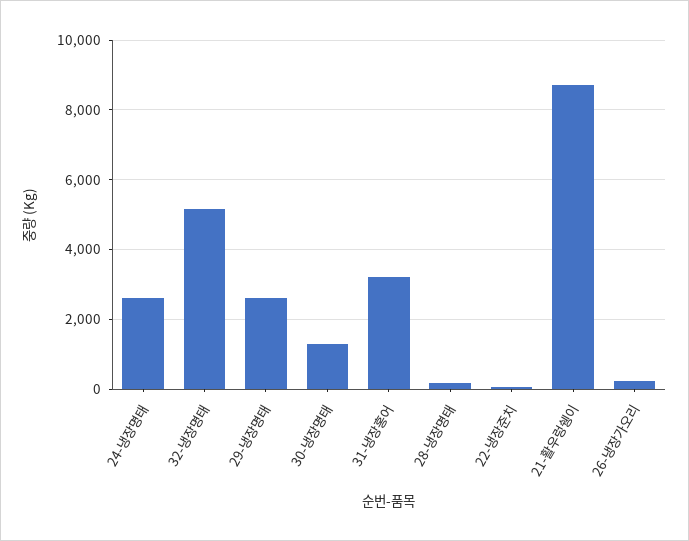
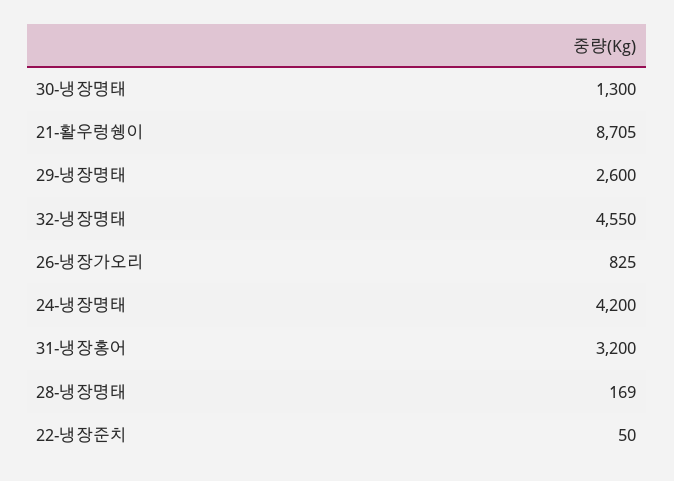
24-냉장명태: 2600 -> 4200
32-냉장명태: 5200 -> 4550
26-냉장가오리: 200 -> 825

